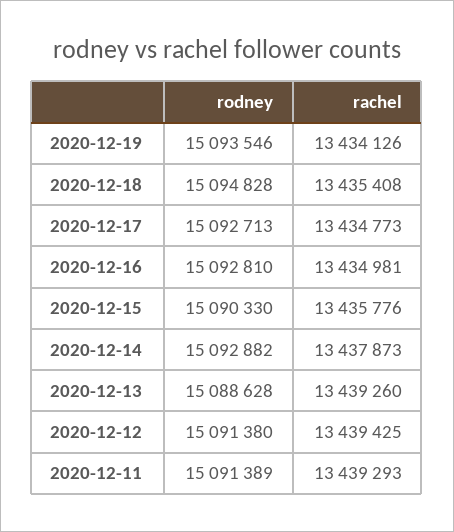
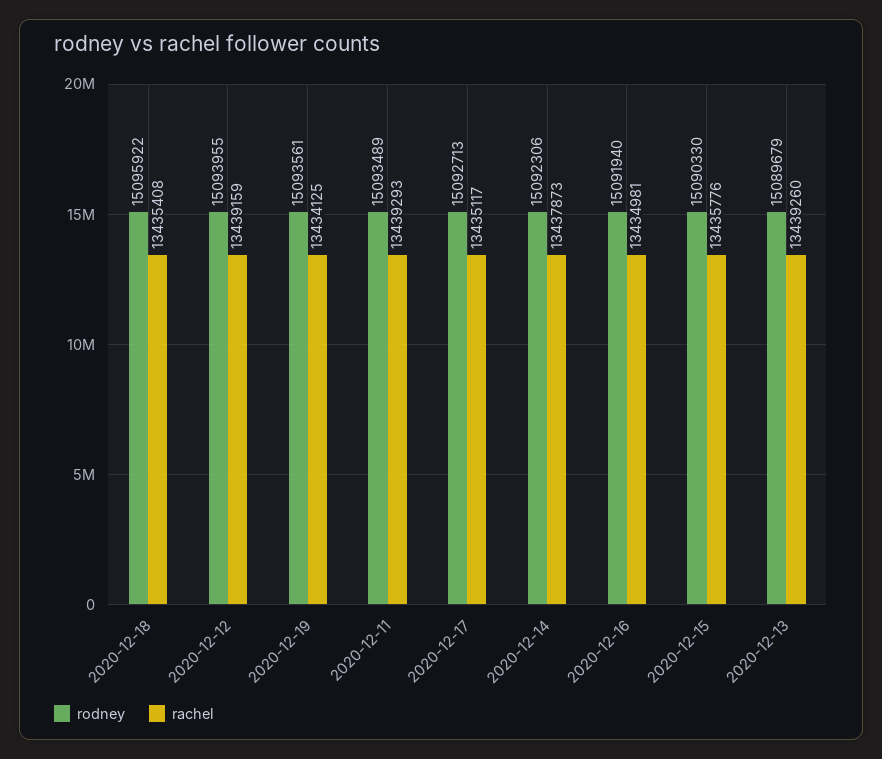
rodney, 2020-12-19: 15093546 -> 15093561
rachel, 2020-12-19: 13434126 -> 13434125
rodney, 2020-12-18: 15094828 -> 15095922
rachel, 2020-12-17: 13434773 -> 13435117
rodney, 2020-12-16: 15092810 -> 15091940
rodney, 2020-12-14: 15092882 -> 15092306
rodney, 2020-12-13: 15088628 -> 15089679
rodney, 2020-12-12: 15091380 -> 15093955
rachel, 2020-12-12: 13439425 -> 13439159
rodney, 2020-12-11: 15091389 -> 15093489

